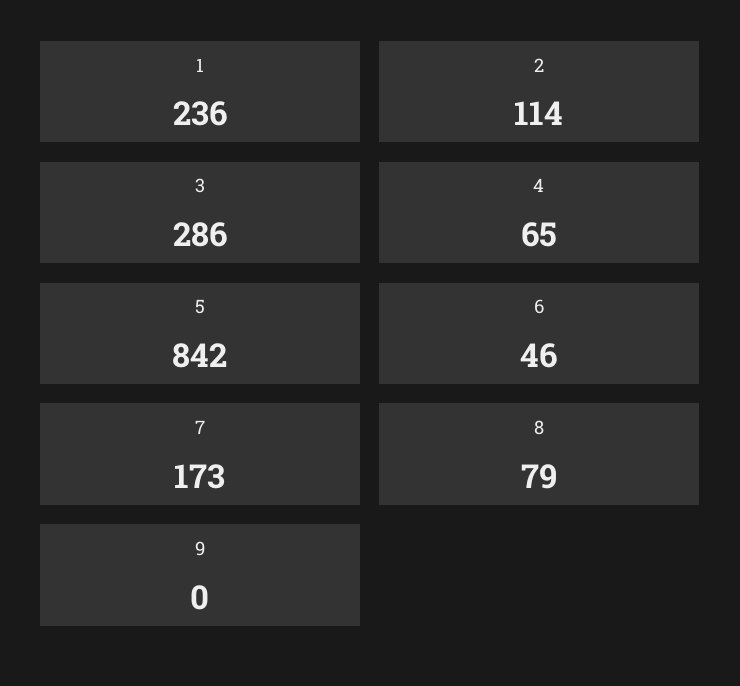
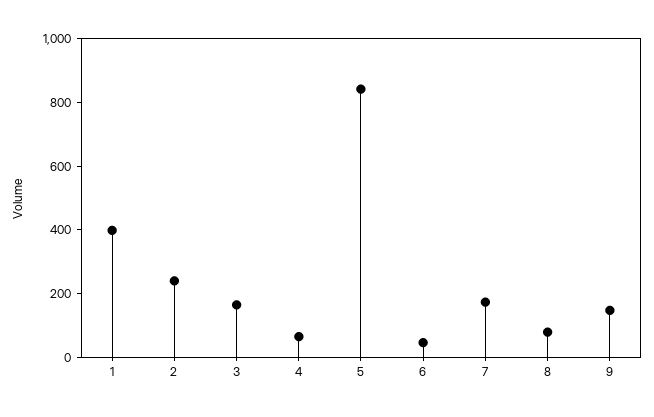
1: 236 -> 400
2: 114 -> 250
3: 286 -> 150
9: 0 -> 150

